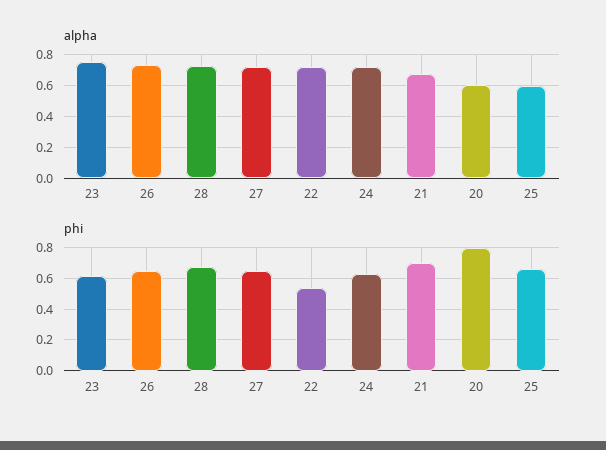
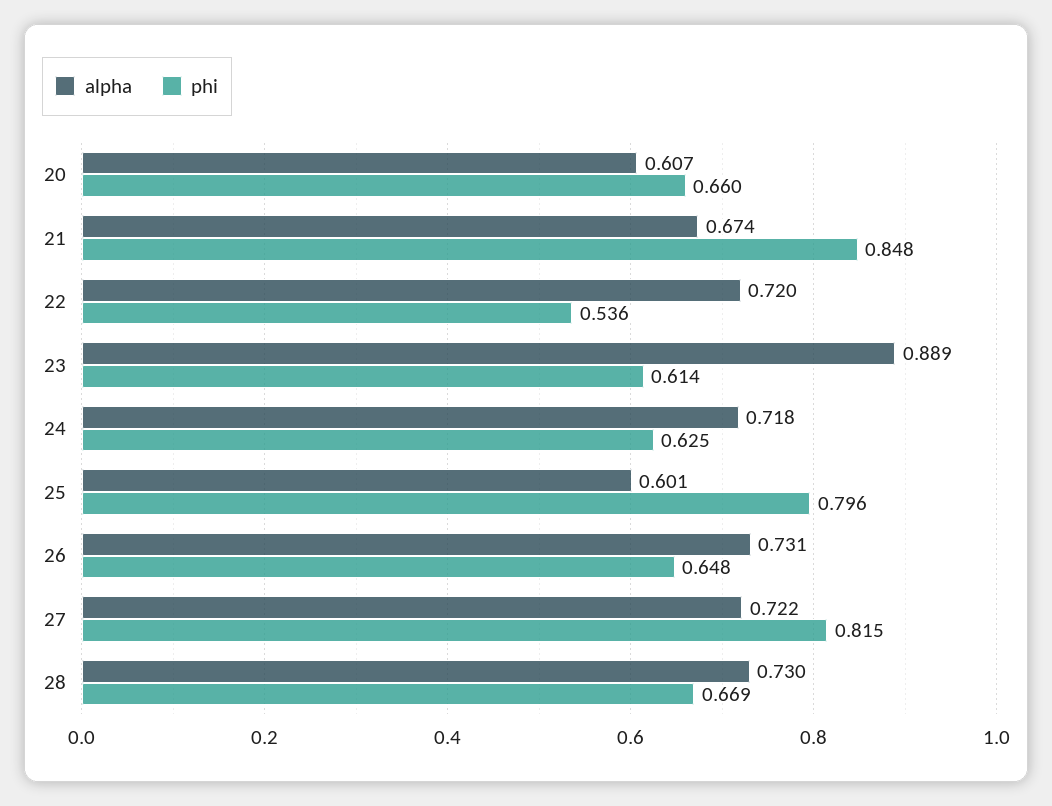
alpha, 23: 0.75 -> 0.889
phi, 27: 0.65 -> 0.815
phi, 21: 0.7 -> 0.848
phi, 20: 0.8 -> 0.66
phi, 25: 0.65 -> 0.796

